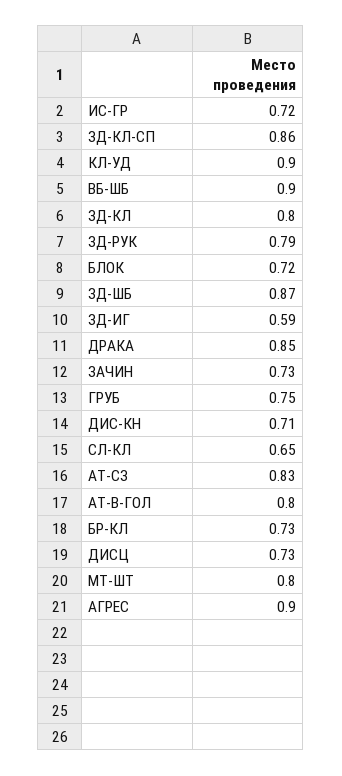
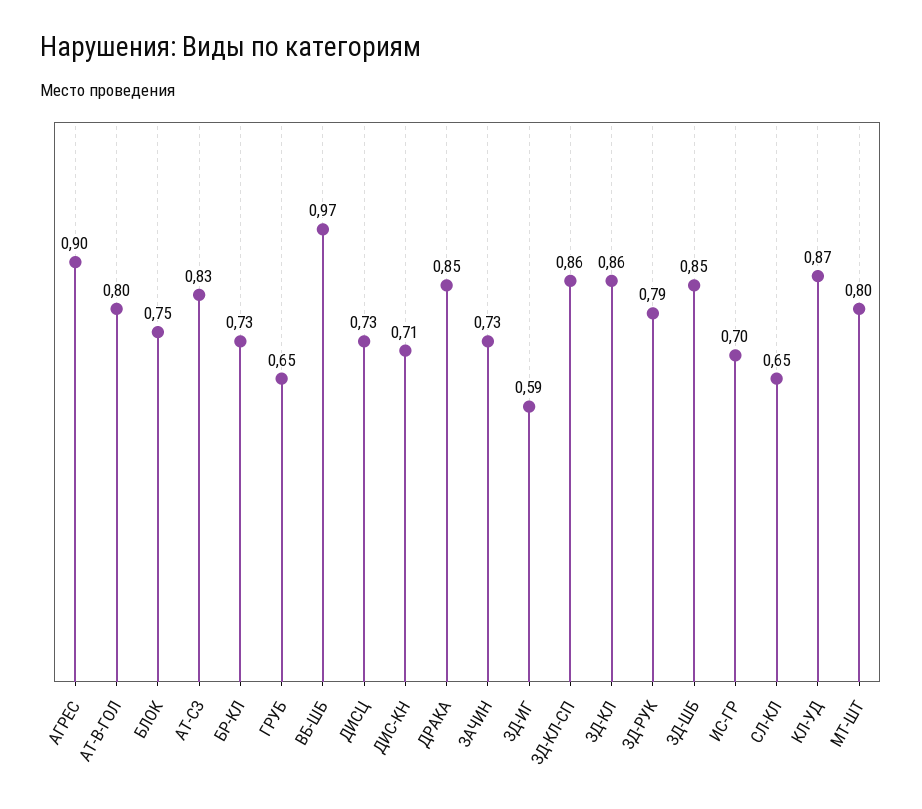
ИС-ГР: 0.72 -> 0.7
КЛ-УД: 0.9 -> 0.87
ВБ-ШБ: 0.9 -> 0.97
ЗД-КЛ: 0.8 -> 0.86
БЛОК: 0.72 -> 0.75
ЗД-ШБ: 0.87 -> 0.85
ГРУБ: 0.75 -> 0.65

